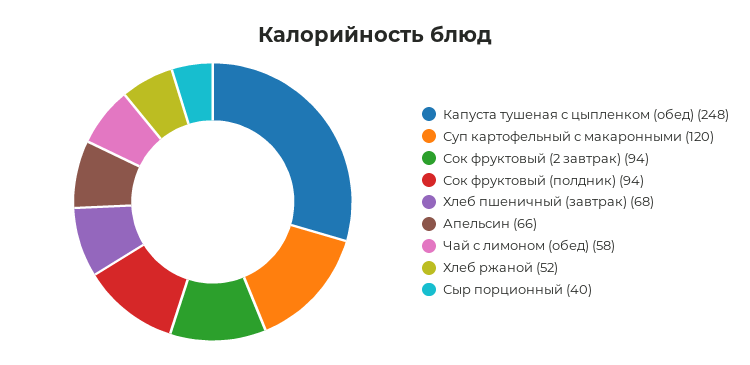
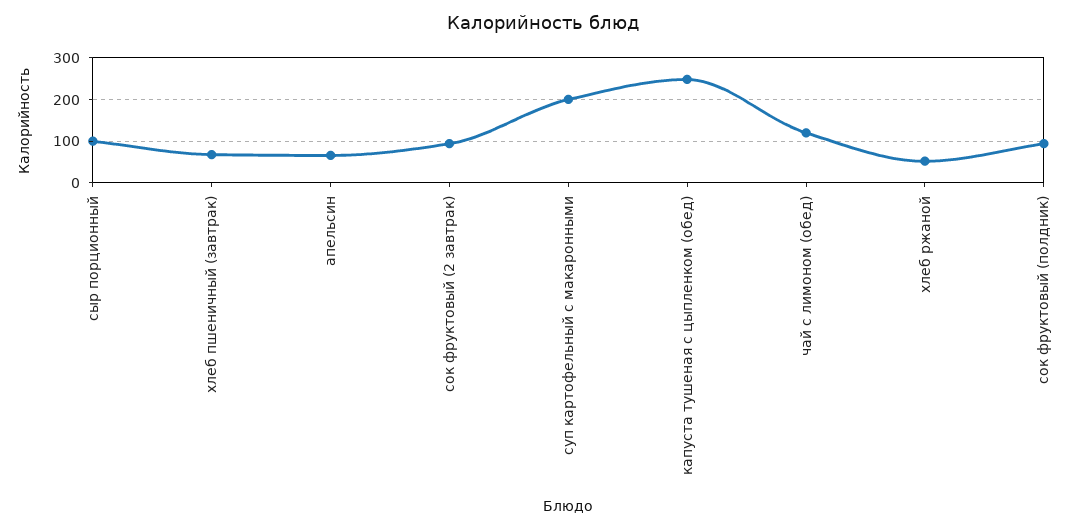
Суп картофельный с макаронными: 120 -> 200
Чай с лимоном (обед): 58 -> 120
Сыр порционный: 40 -> 100

